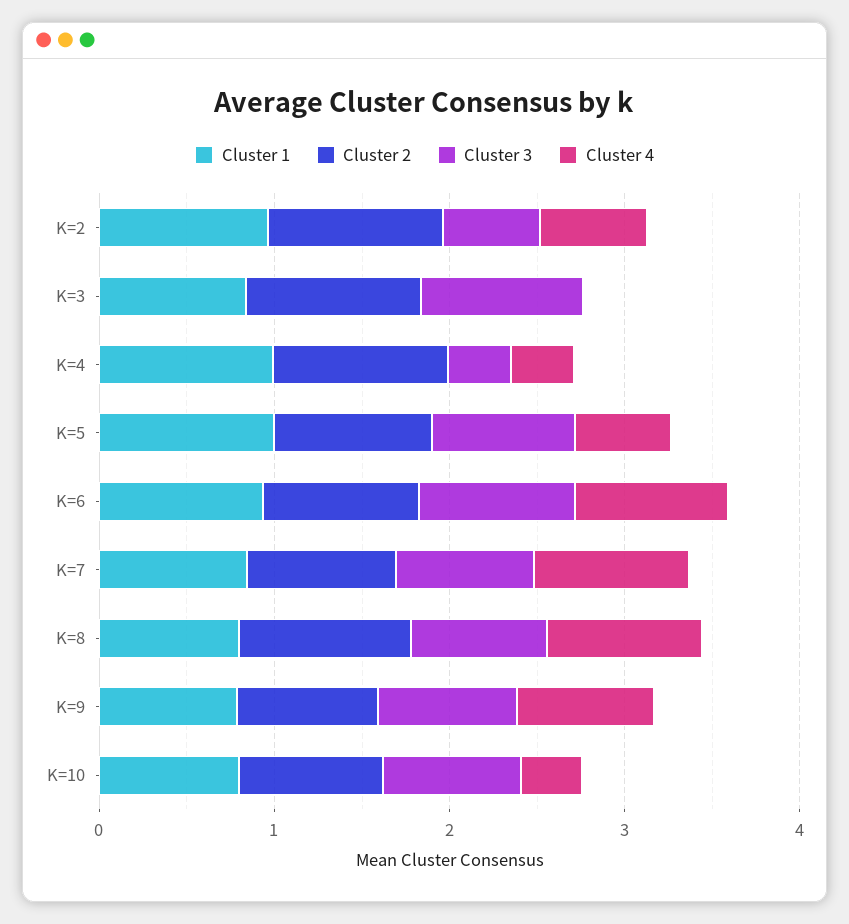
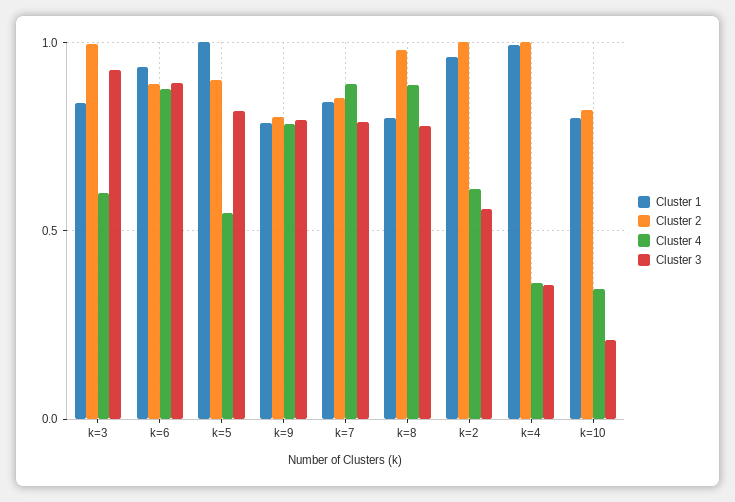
Cluster 4, K=3: 0 -> 0.6
Cluster 3, K=10: 0.8 -> 0.2

